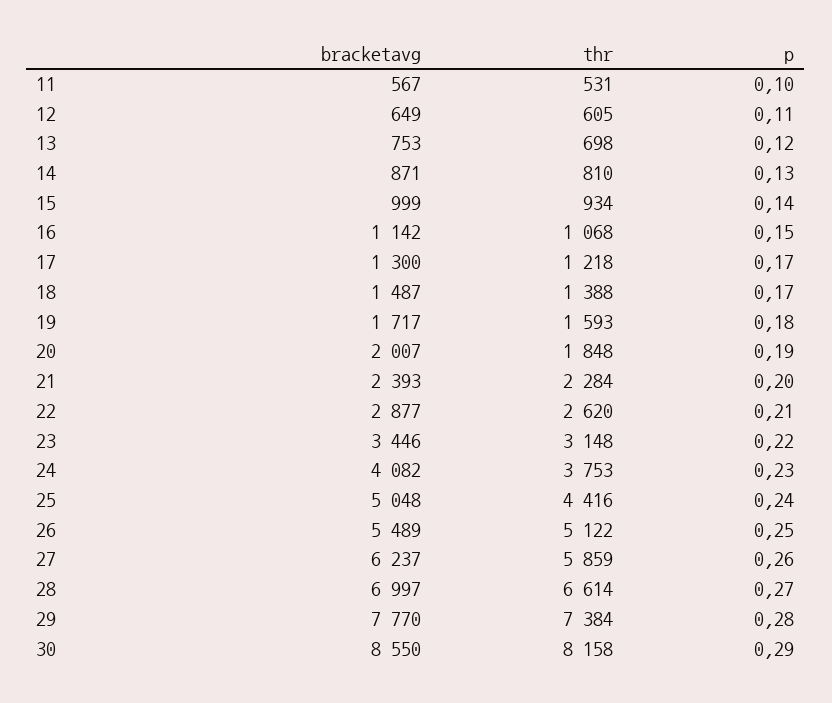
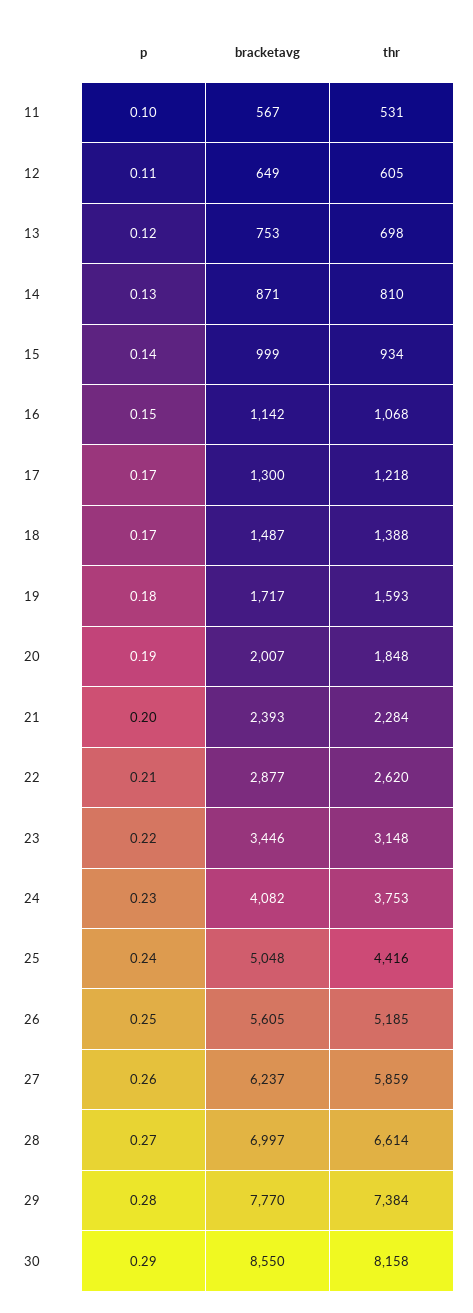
bracketavg, 26: 5489 -> 5605
thr, 26: 5122 -> 5185

